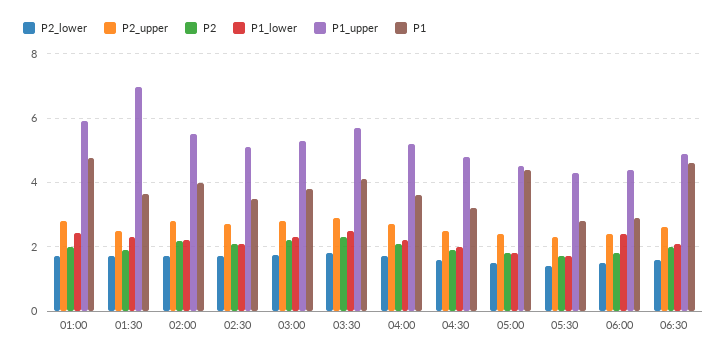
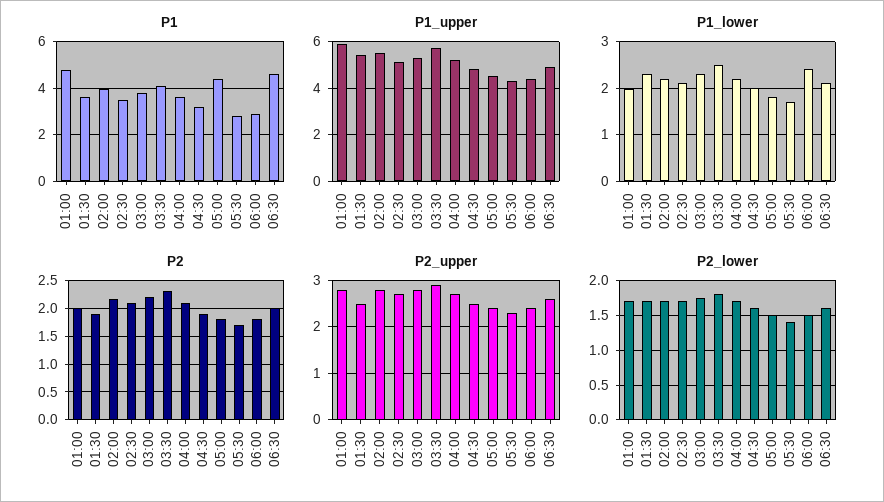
P1_lower, 01:00: 2.4 -> 2
P1_upper, 01:30: 7 -> 5.5

